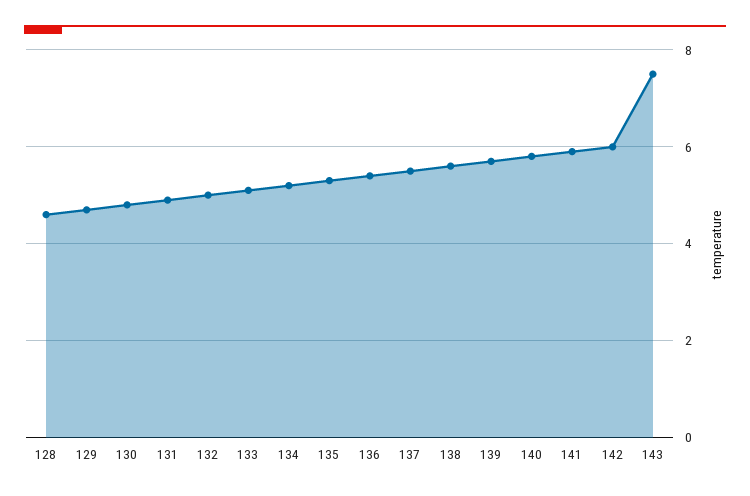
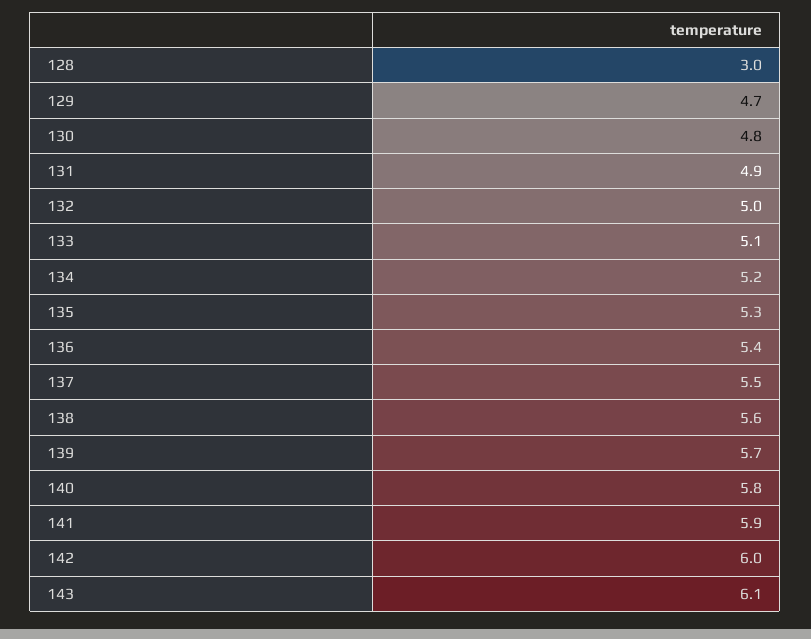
128: 4.5 -> 3
143: 7.5 -> 6.1

